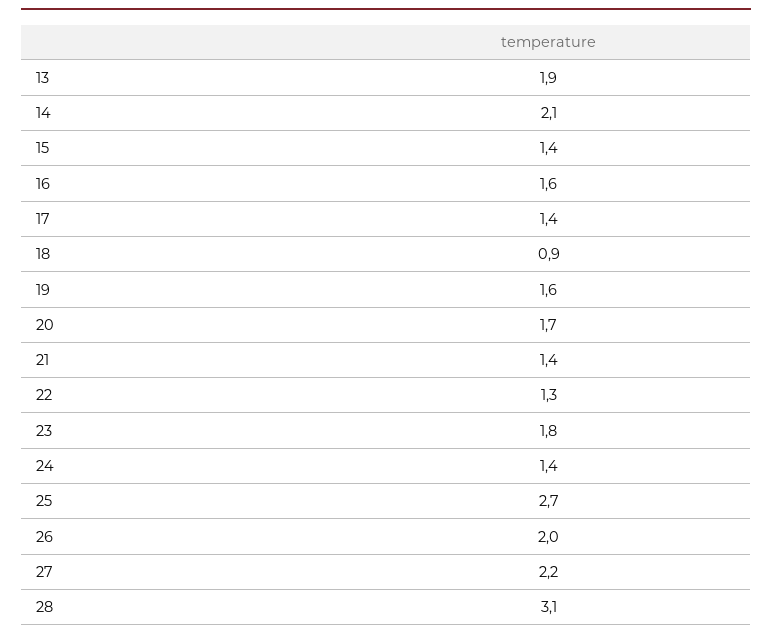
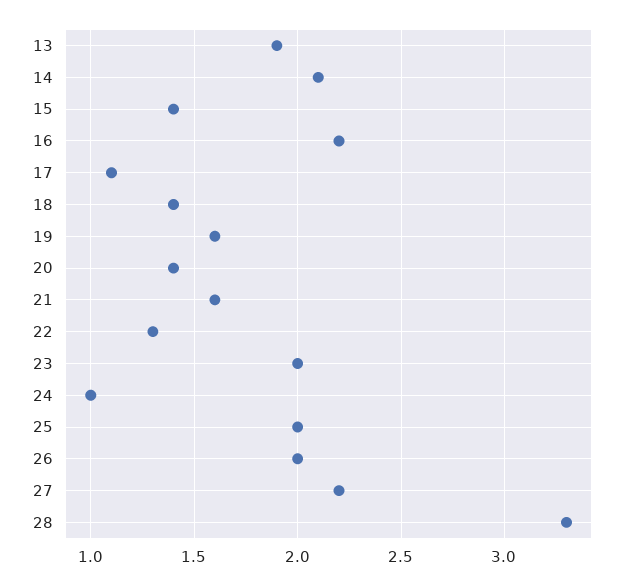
16: 1.6 -> 2.2
17: 1.4 -> 1.1
18: 0.9 -> 1.4
20: 1.7 -> 1.4
21: 1.4 -> 1.6
23: 1.8 -> 2
24: 1.4 -> 1
25: 2.7 -> 2
28: 3.1 -> 3.3

